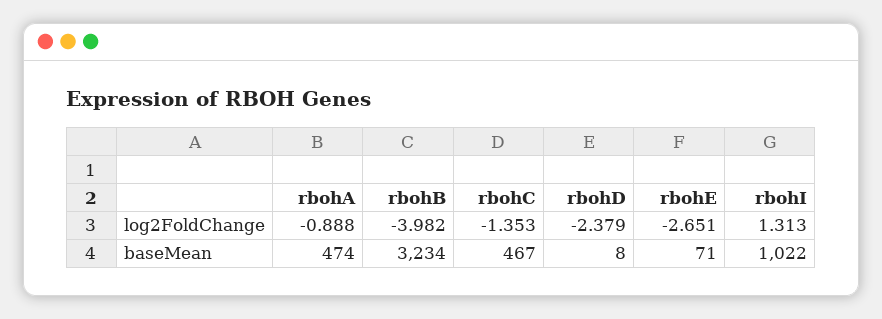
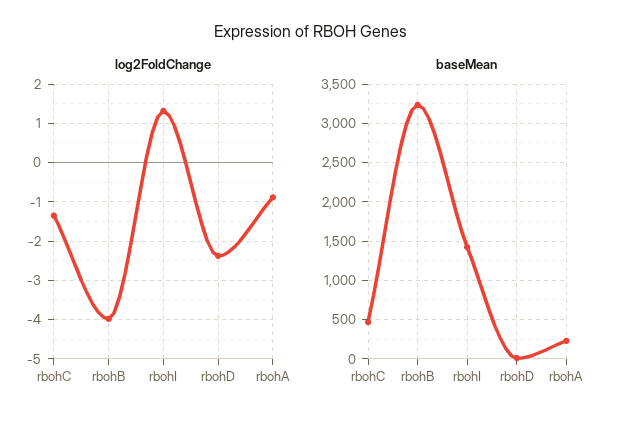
log2FoldChange, rbohE: -2.651 -> none
baseMean, rbohA: 474 -> 200
baseMean, rbohE: 71 -> none
baseMean, rbohI: 1022 -> 1400

